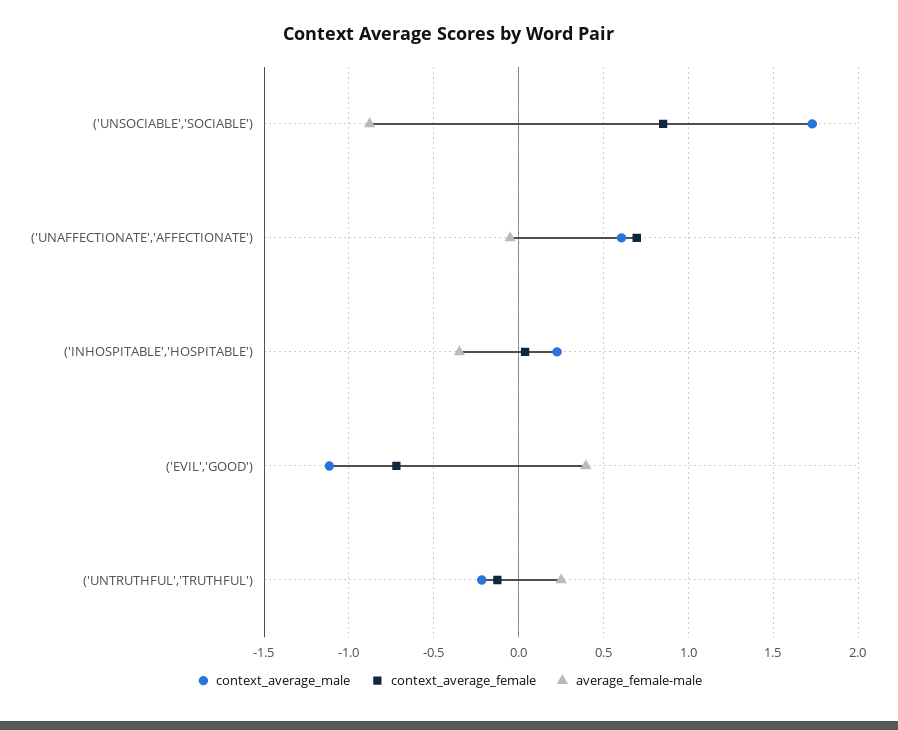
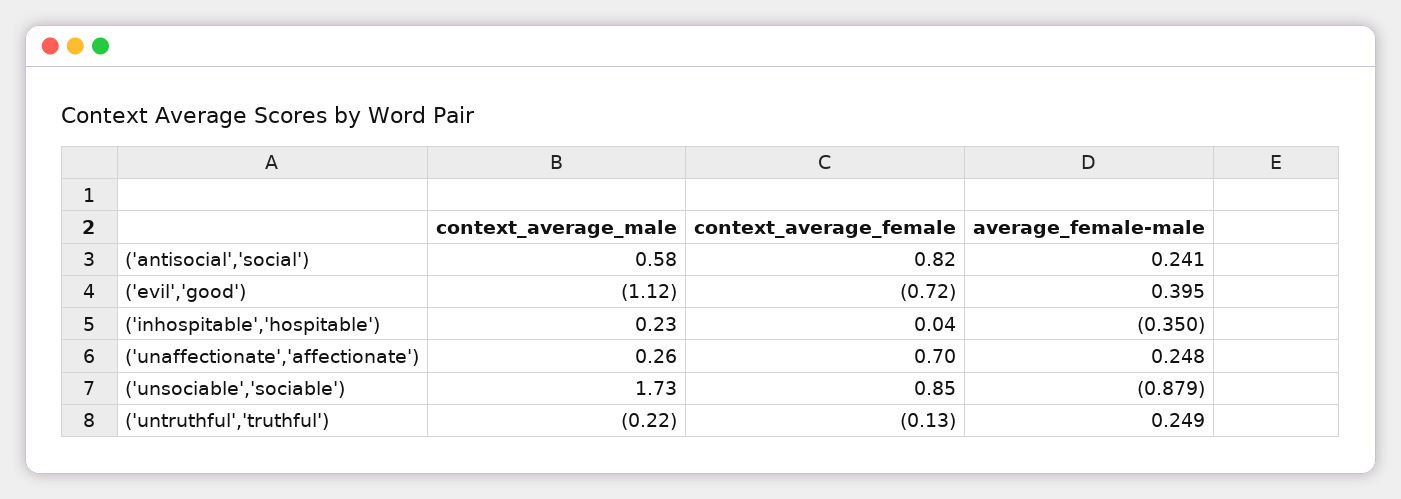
context_average_male, ('UNAFFECTIONATE','AFFECTIONATE'): 0.6 -> 0.26
average_female-male, ('UNAFFECTIONATE','AFFECTIONATE'): -0.05 -> 0.248
context_average_male, ('antisocial','social'): none -> 0.58
context_average_female, ('antisocial','social'): none -> 0.82
average_female-male, ('antisocial','social'): none -> 0.241

